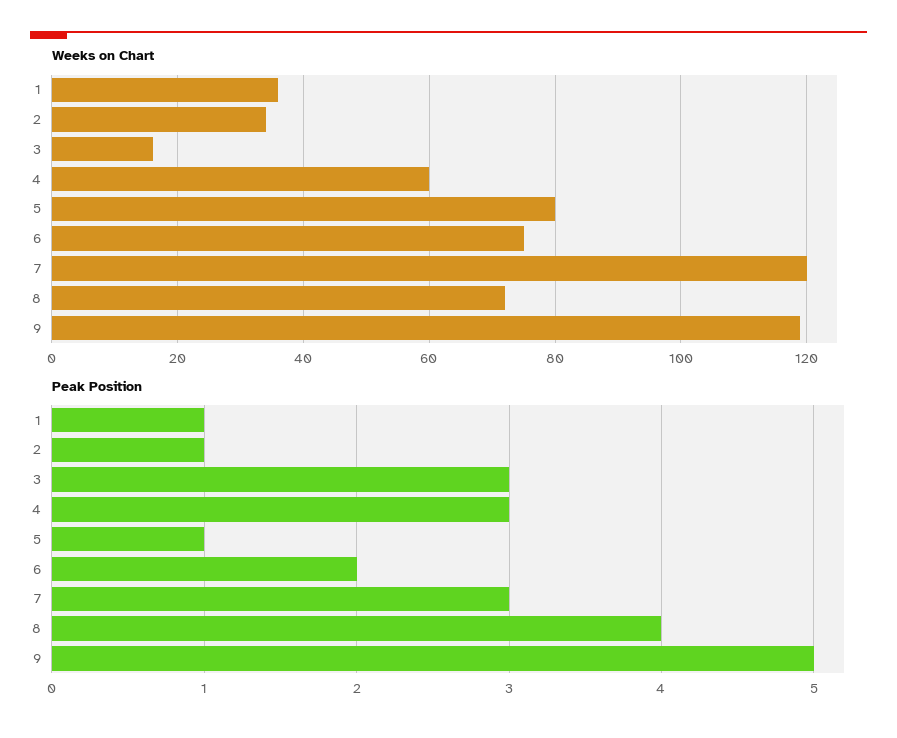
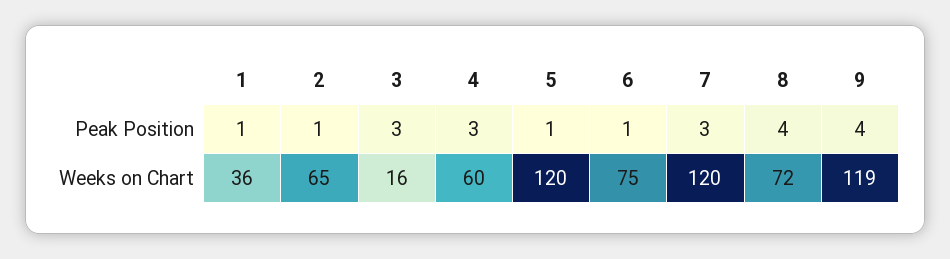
Weeks on Chart, 2: 35 -> 65
Weeks on Chart, 5: 80 -> 120
Peak Position, 6: 2 -> 1
Peak Position, 9: 5 -> 4

